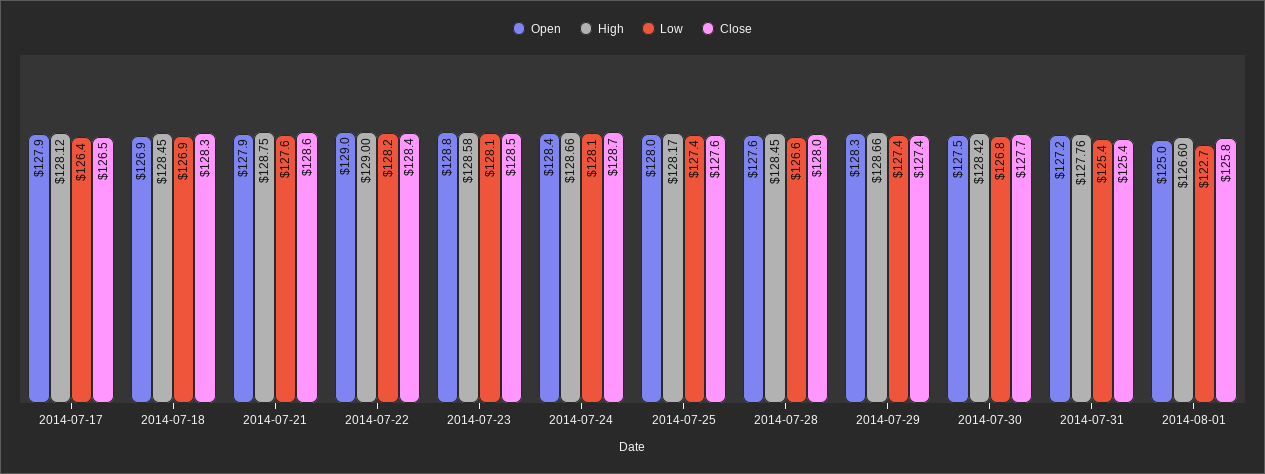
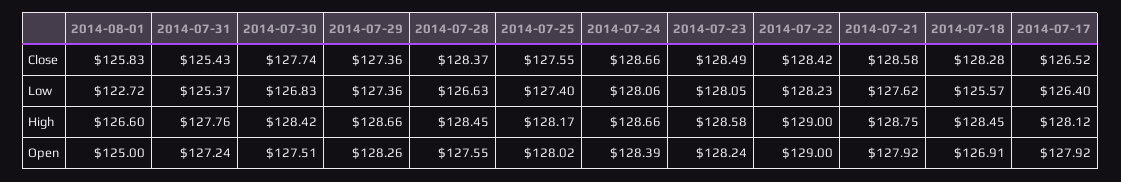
Low, 2014-07-18: 126.9 -> 125.57
Open, 2014-07-23: 128.8 -> 128.24
Close, 2014-07-28: 128 -> 128.37

